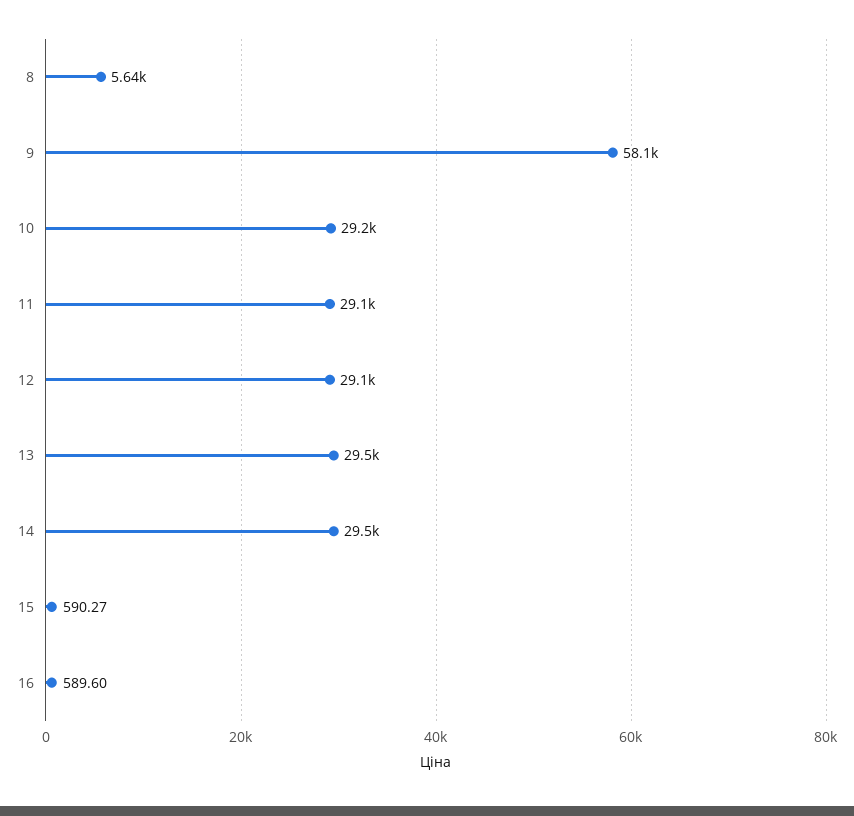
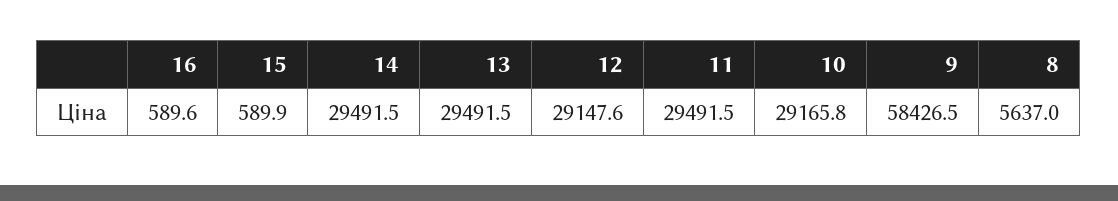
9: 58100 -> 58426.5
11: 29100 -> 29491.5
15: 590.27 -> 589.9

